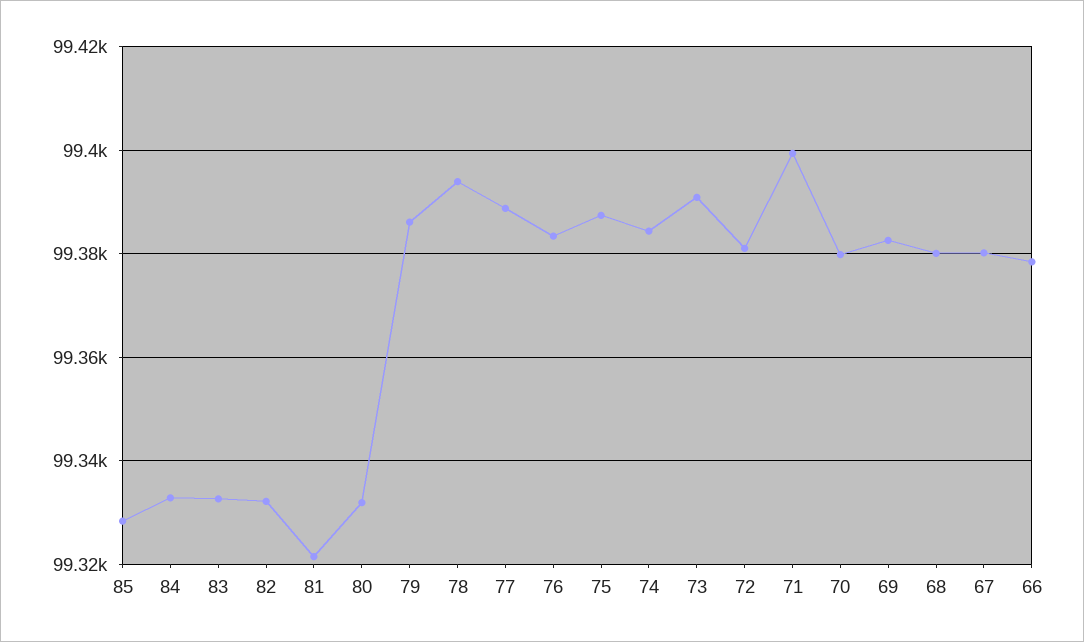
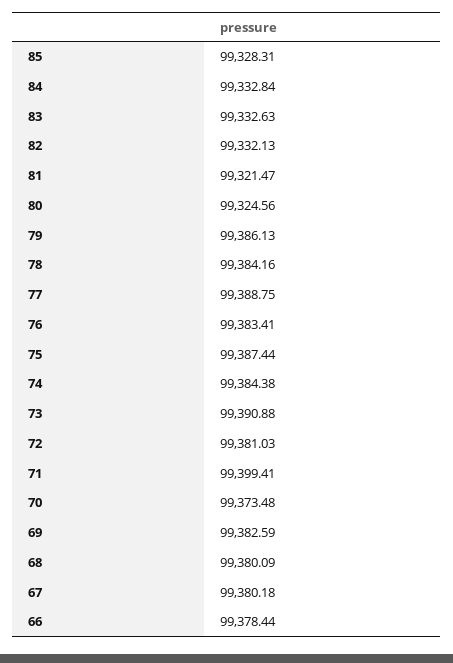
80: 99332 -> 99324.56
78: 99394 -> 99384.16
70: 99380 -> 99373.48

